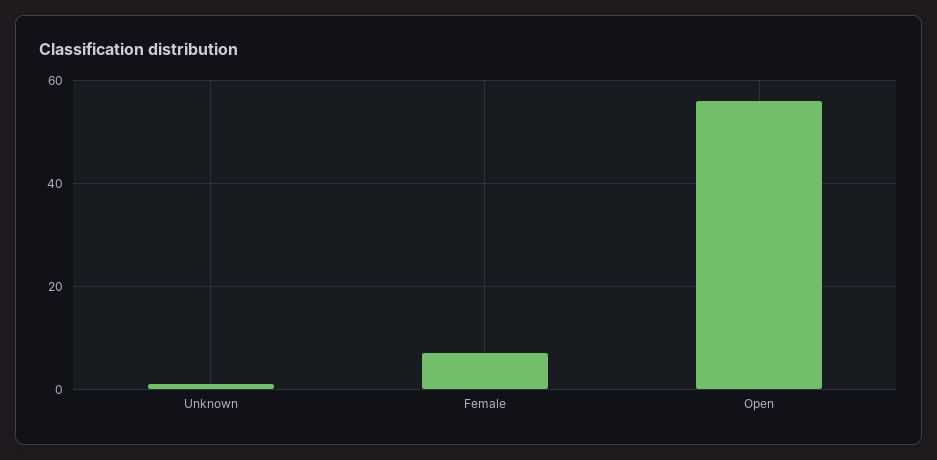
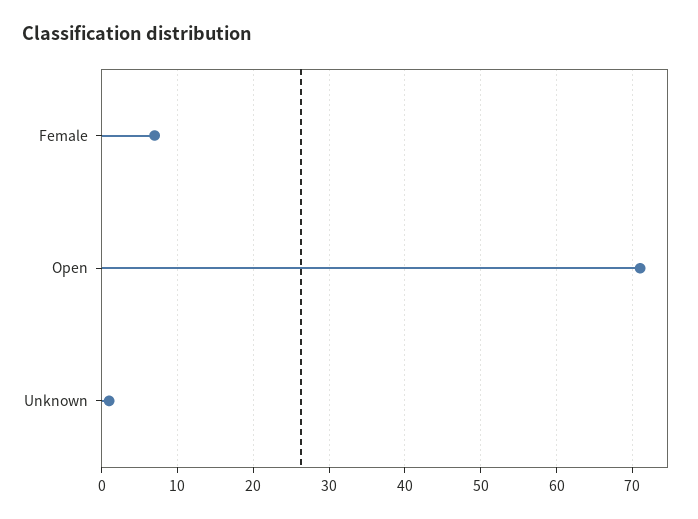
Open: 55 -> 71

